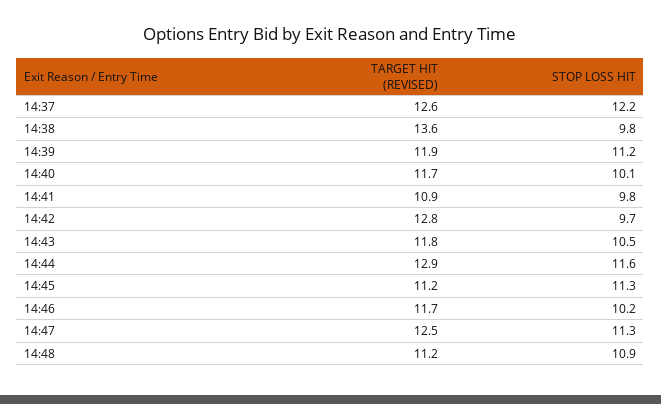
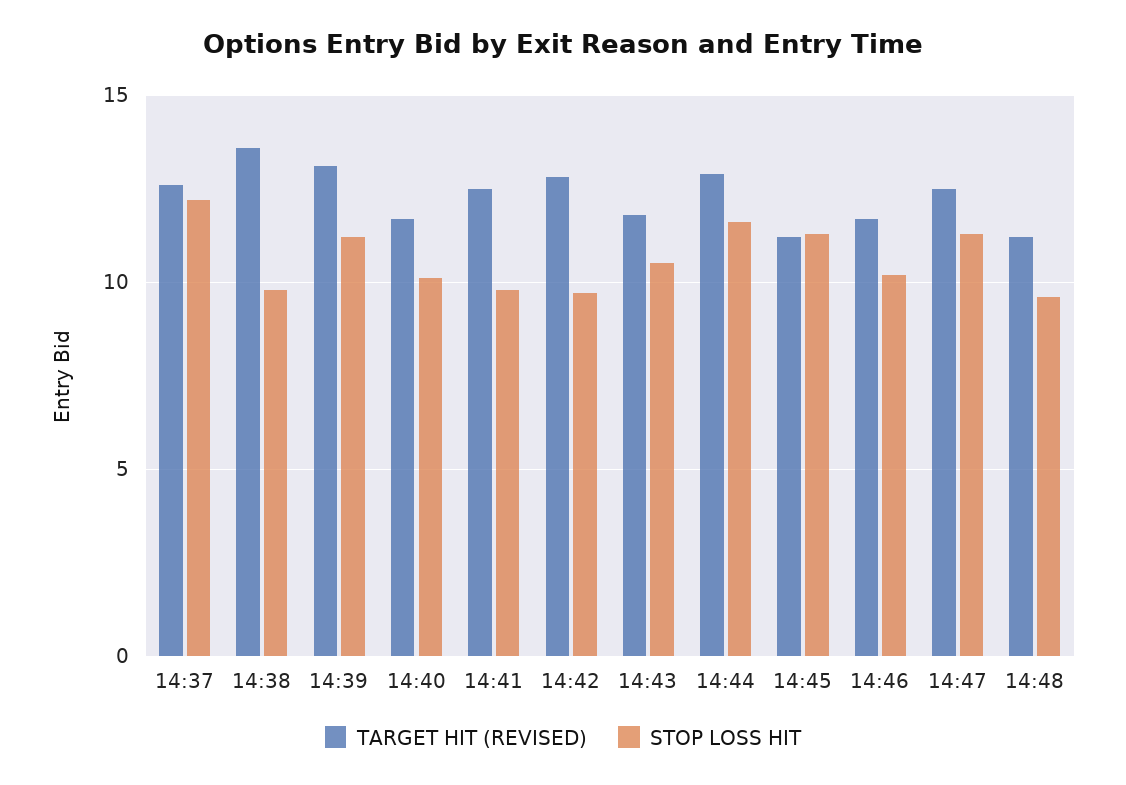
TARGET HIT (REVISED), 14:39: 11.9 -> 13
TARGET HIT (REVISED), 14:41: 10.9 -> 12.5
STOP LOSS HIT, 14:48: 10.9 -> 9.5

